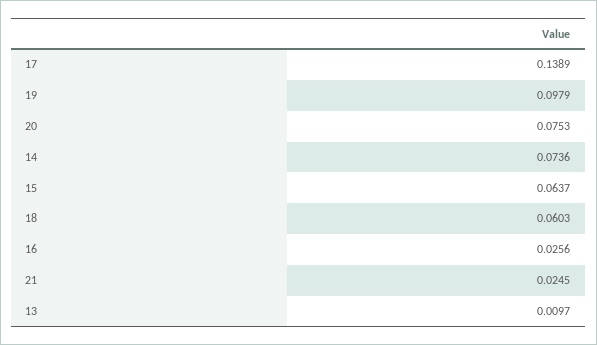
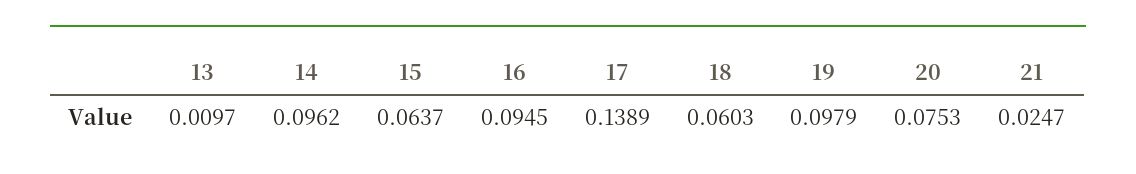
14: 0.0736 -> 0.0962
16: 0.0256 -> 0.0945
21: 0.0245 -> 0.0247

